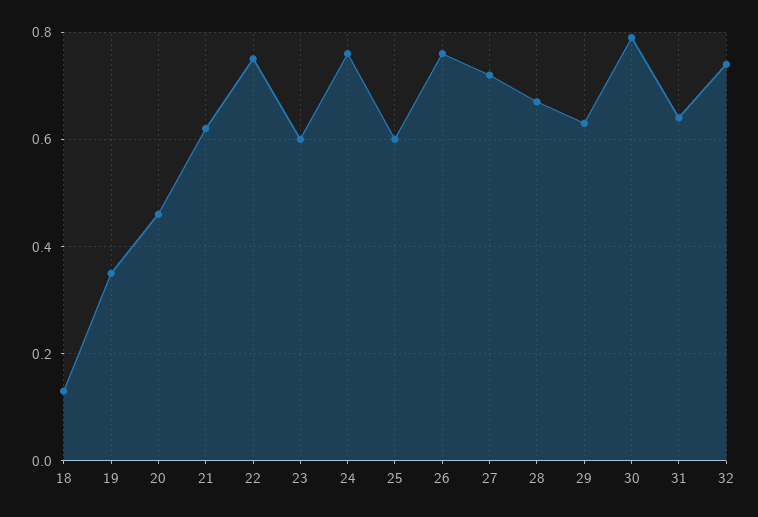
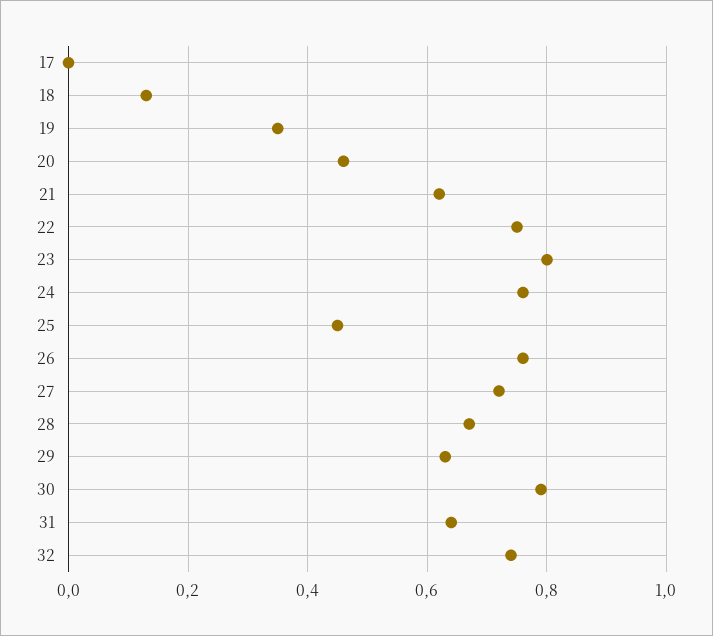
23: 0.6 -> 0.8
25: 0.6 -> 0.45
17: none -> 0

